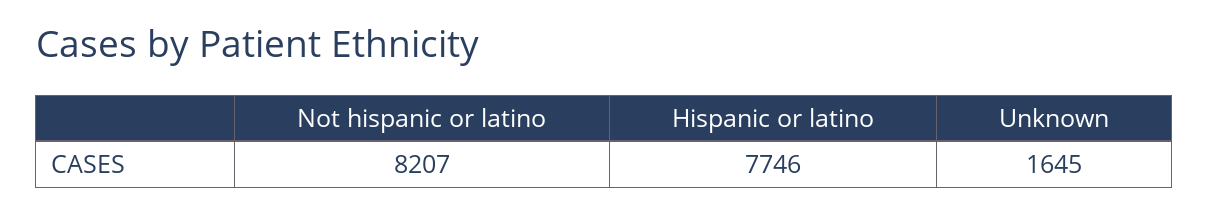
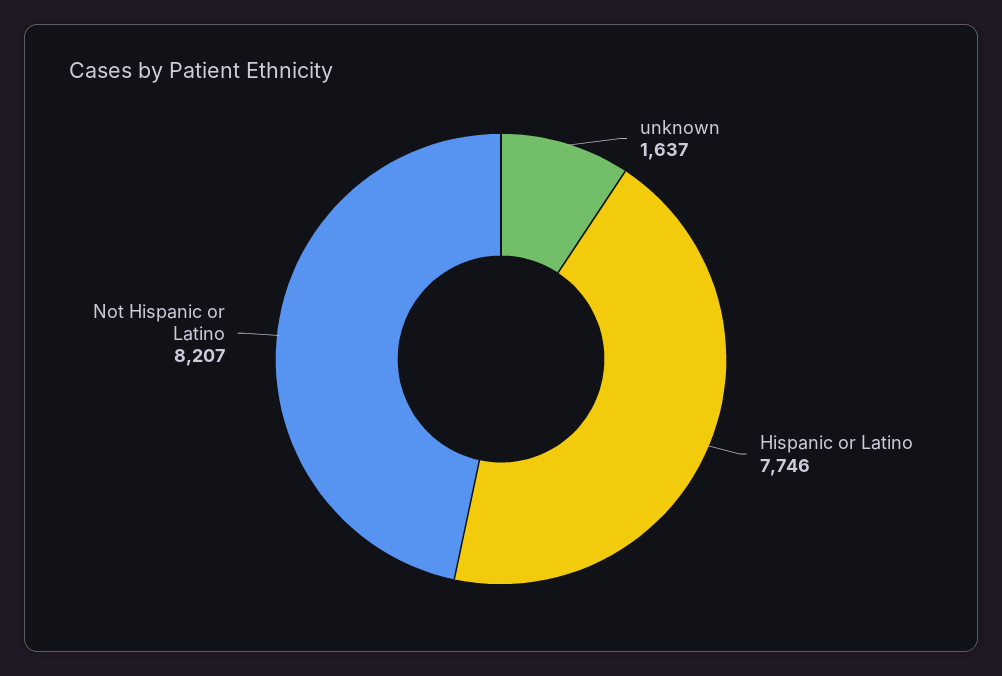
Unknown: 1645 -> 1637

